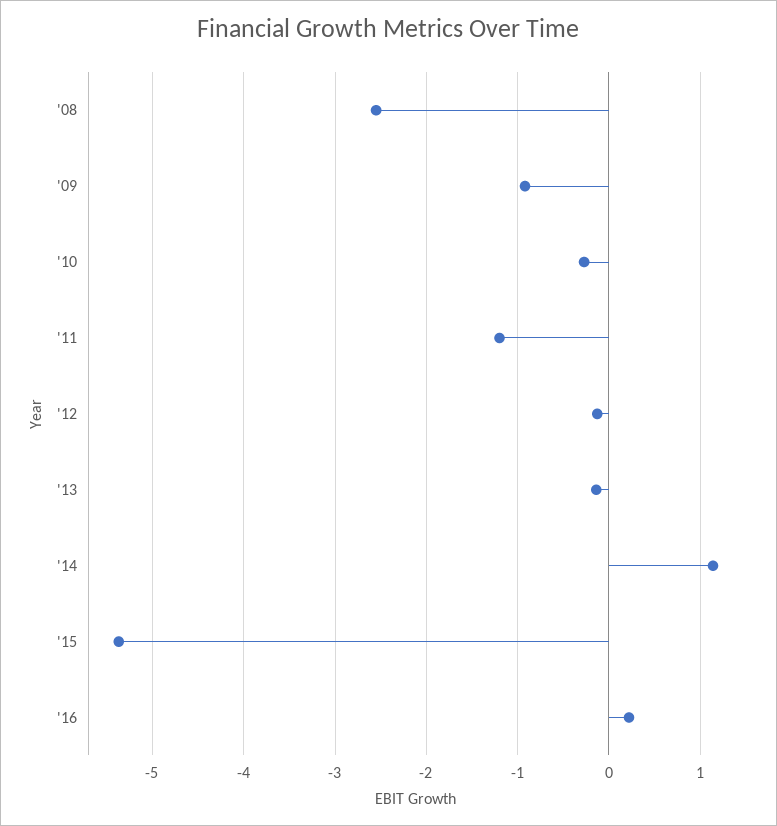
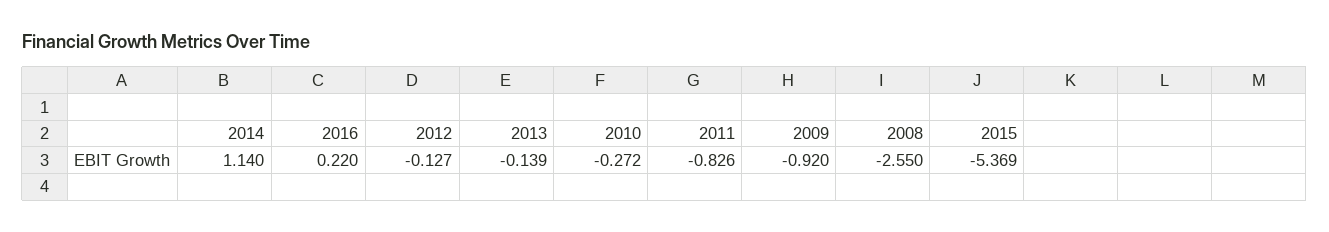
'11: -1.2 -> -0.826

